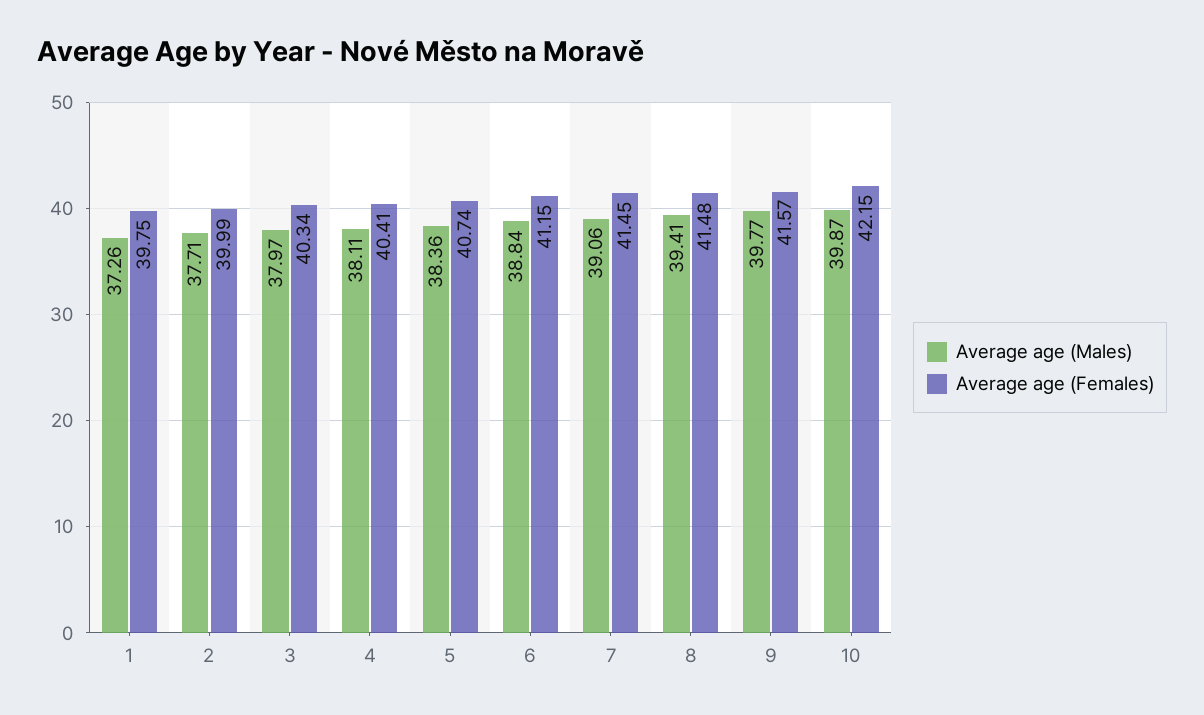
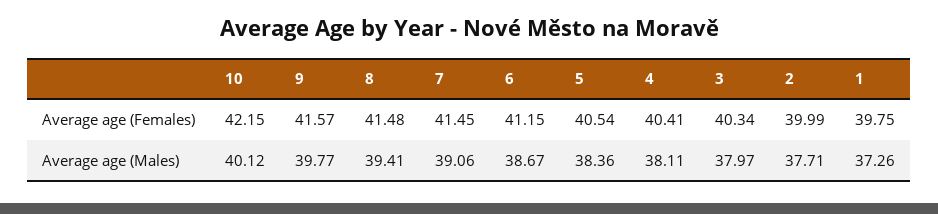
Average age (Females), 5: 40.74 -> 40.54
Average age (Males), 6: 38.84 -> 38.67
Average age (Males), 10: 39.87 -> 40.12

